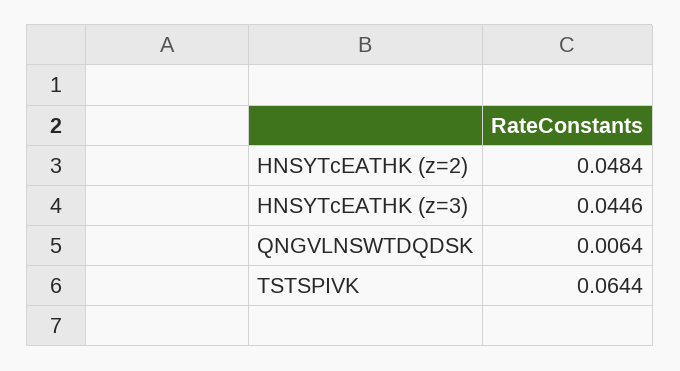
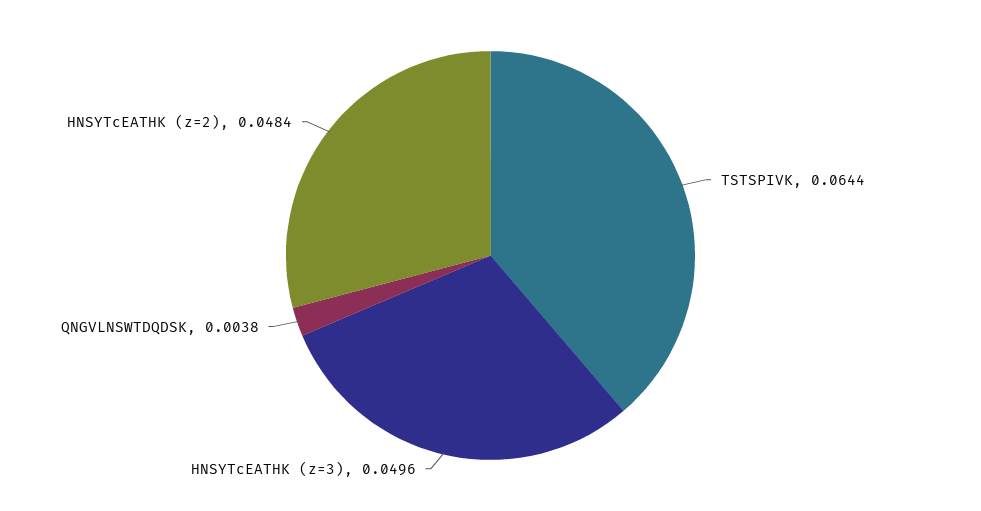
HNSYTcEATHK (z=3): 0.0446 -> 0.0496
QNGVLNSWTDQDSK: 0.0064 -> 0.0038

